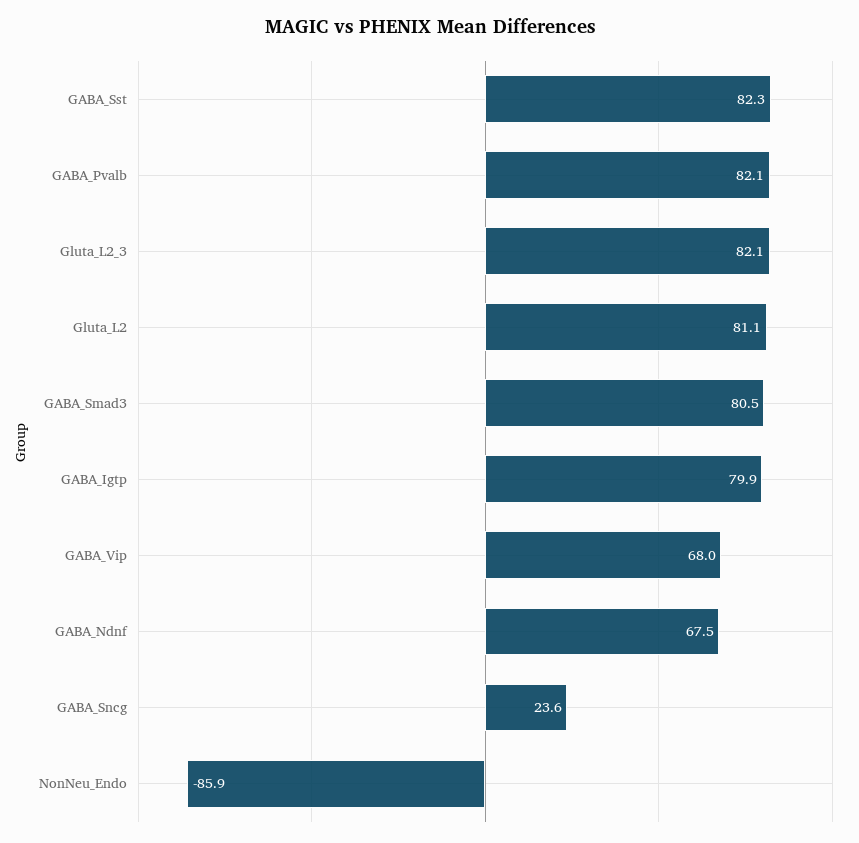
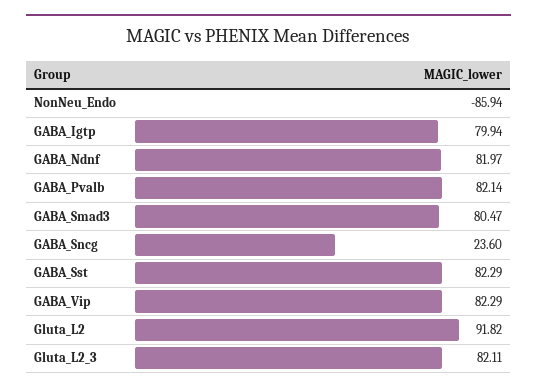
Gluta_L2: 81.1 -> 91.82
GABA_Vip: 68 -> 82.29
GABA_Ndnf: 67.5 -> 81.97

